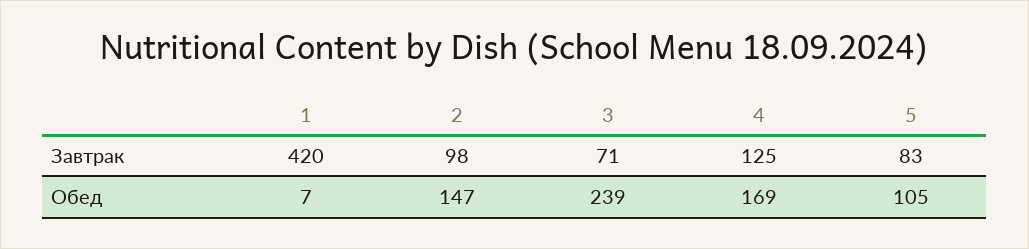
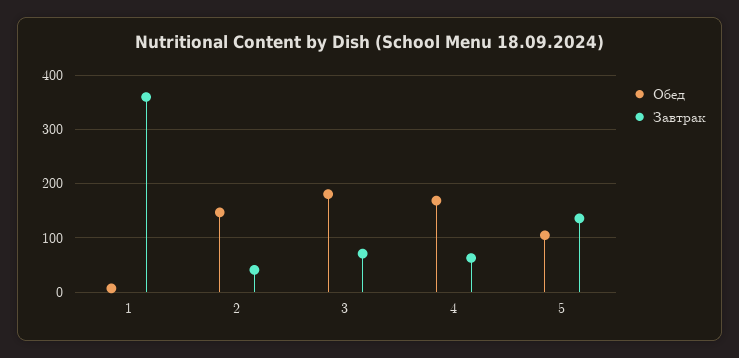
Завтрак, 1: 420 -> 360
Завтрак, 2: 98 -> 40
Завтрак, 4: 125 -> 60
Завтрак, 5: 83 -> 140
Обед, 3: 239 -> 180

